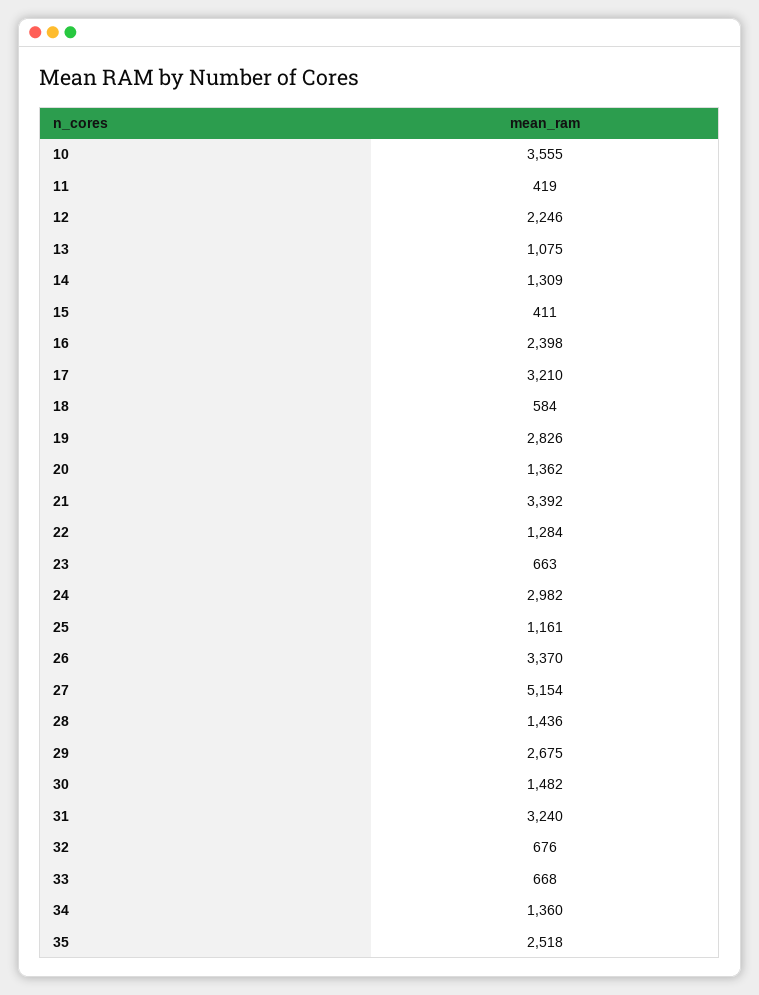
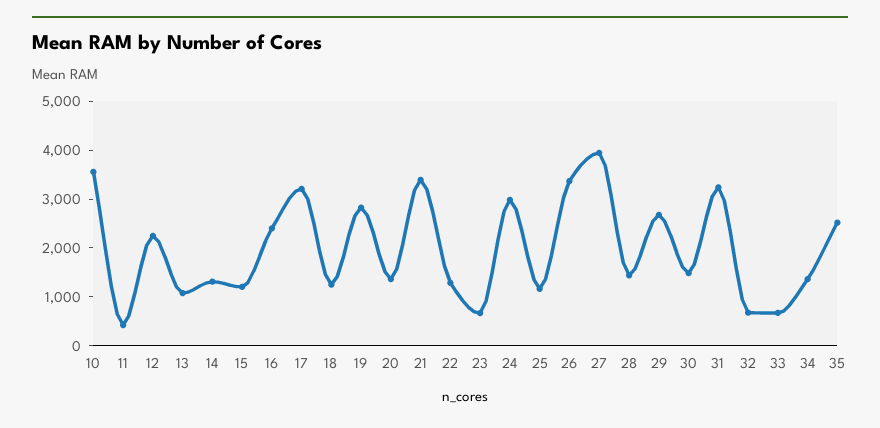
15: 411 -> 1200
18: 584 -> 1200
27: 5154 -> 4000

